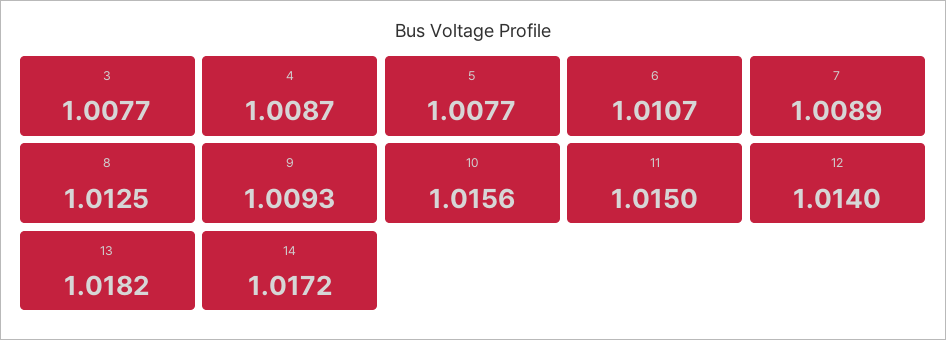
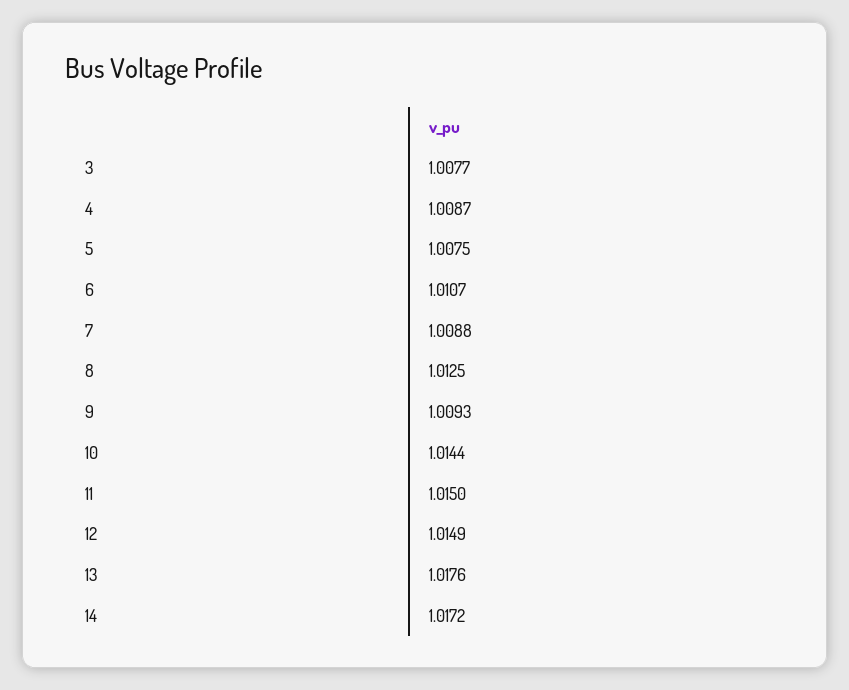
5: 1.0077 -> 1.0075
7: 1.0089 -> 1.0088
10: 1.0156 -> 1.0144
12: 1.014 -> 1.0149
13: 1.0182 -> 1.0176

